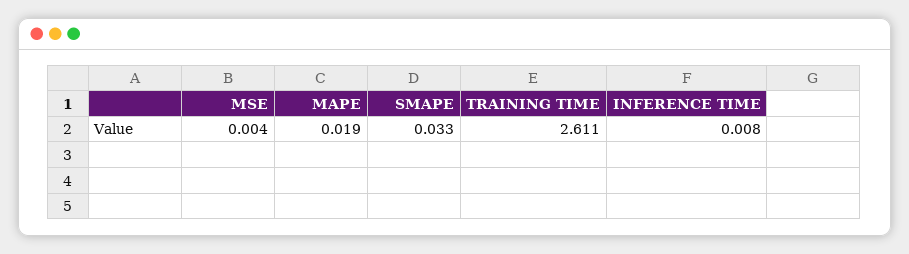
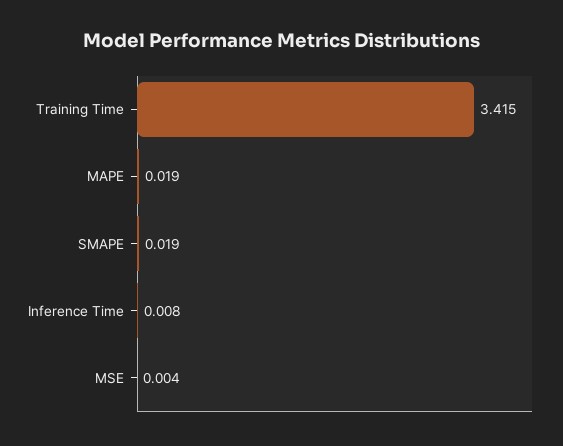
SMAPE: 0.033 -> 0.019
TRAINING TIME: 2.611 -> 3.415

